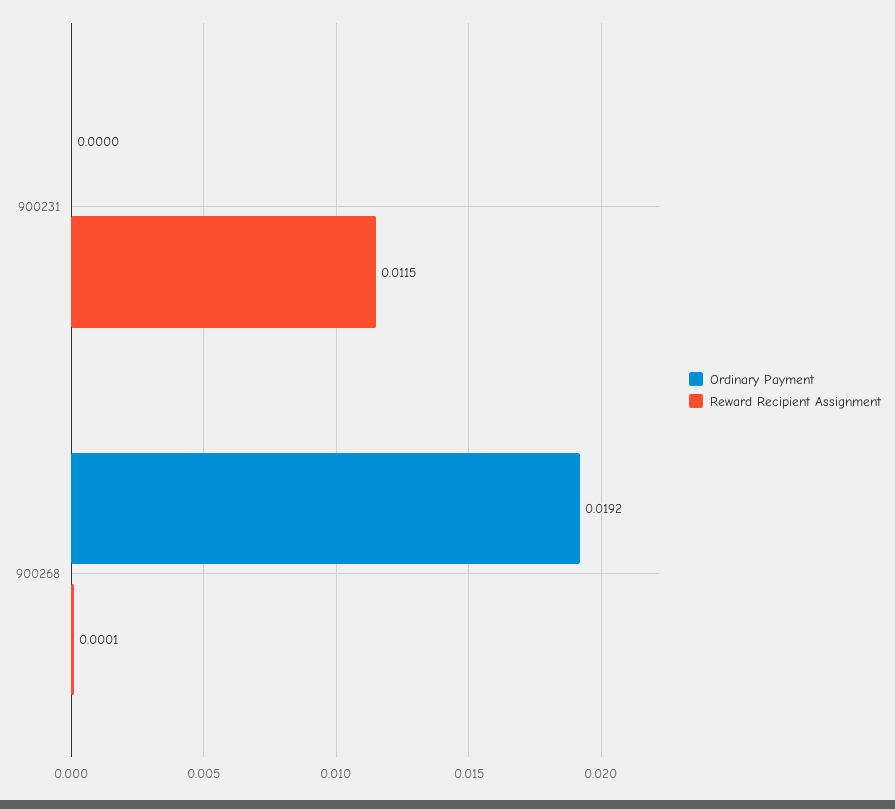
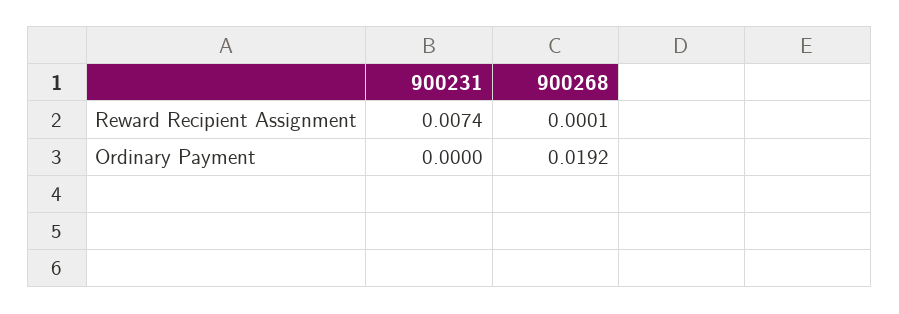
Reward Recipient Assignment, 900231: 0.0115 -> 0.0074

